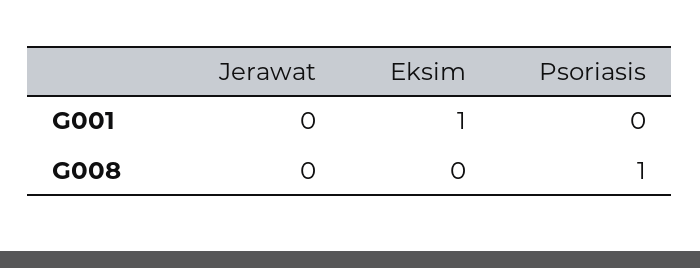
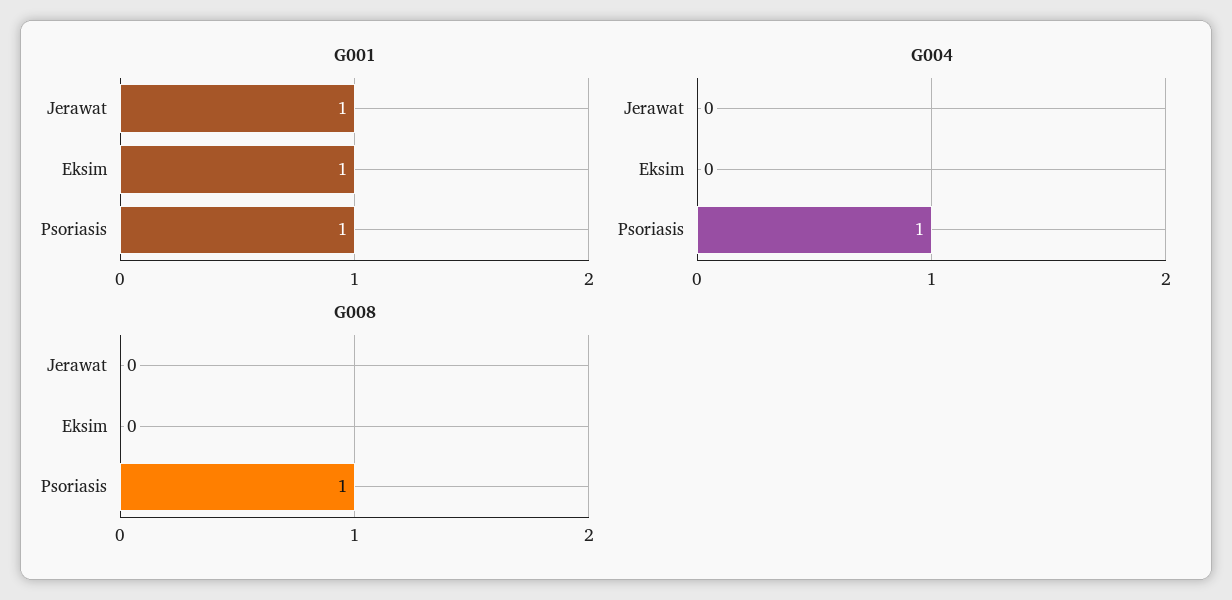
G001, Jerawat: 0 -> 1
G001, Psoriasis: 0 -> 1
G004, Jerawat: none -> 0
G004, Eksim: none -> 0
G004, Psoriasis: none -> 1

